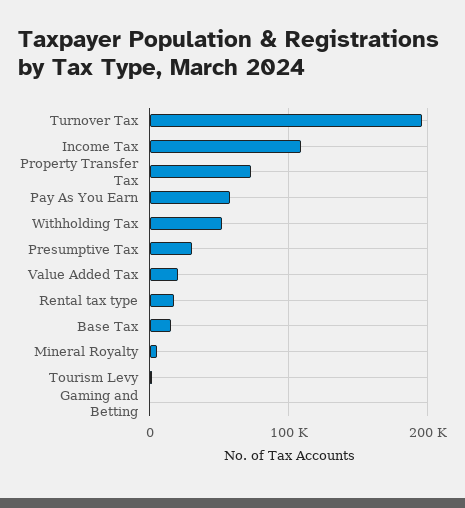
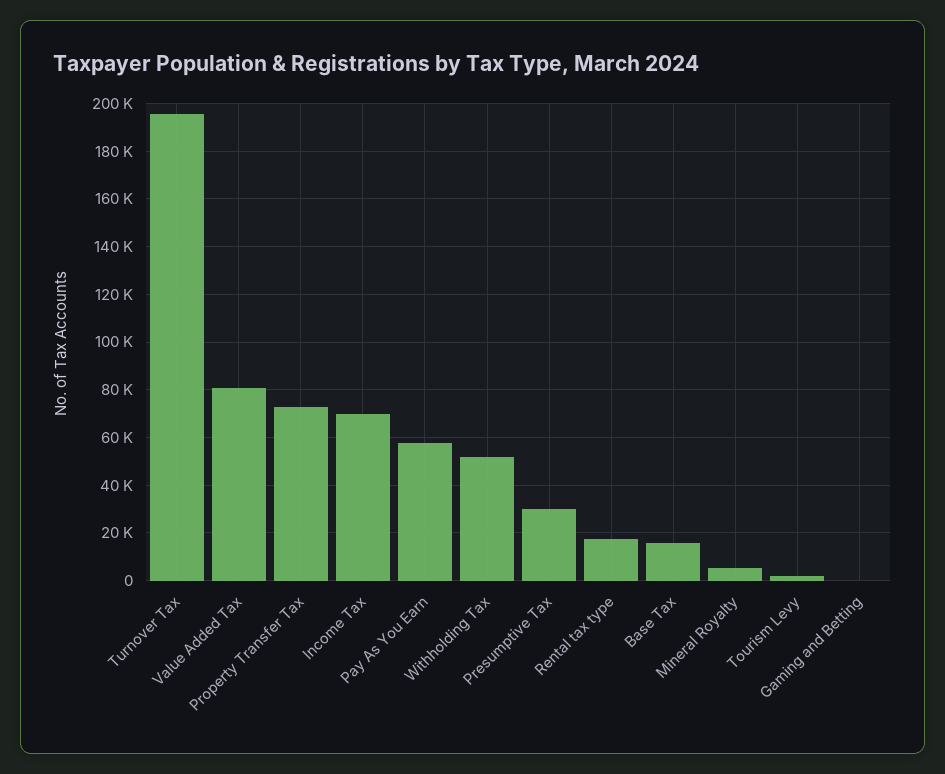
Income Tax: 110000 -> 70000
Value Added Tax: 20000 -> 80000

